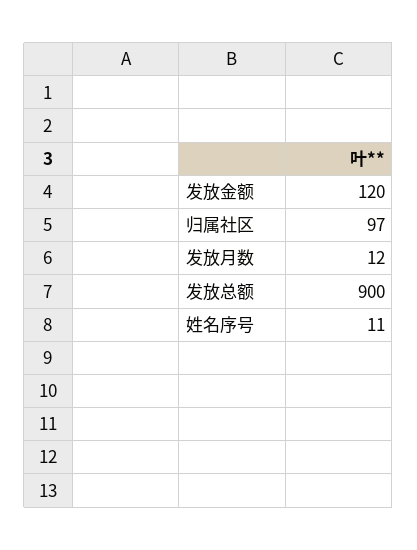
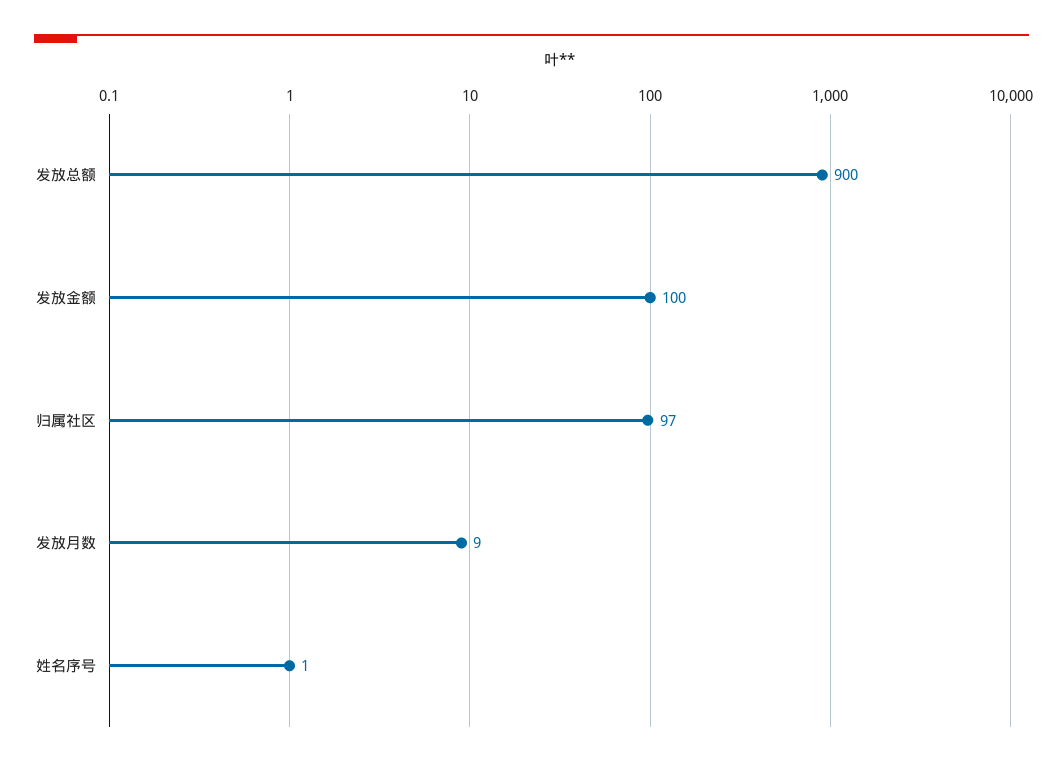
发放金额: 120 -> 100
发放月数: 12 -> 9
姓名序号: 11 -> 1

